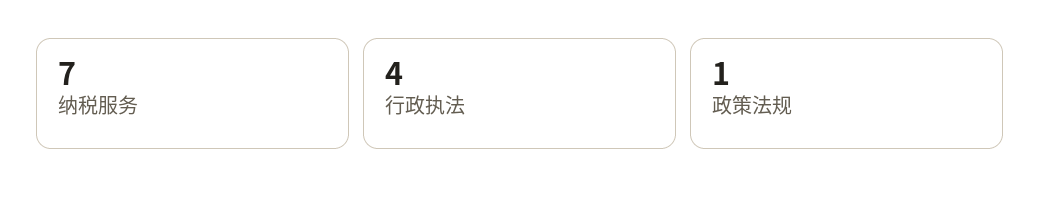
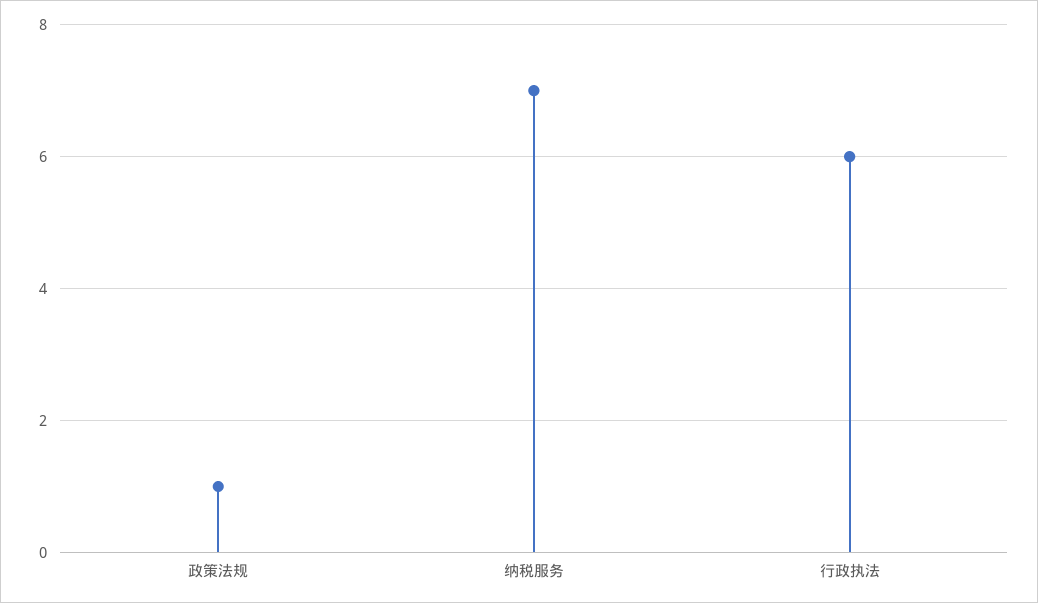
行政执法: 4 -> 6

